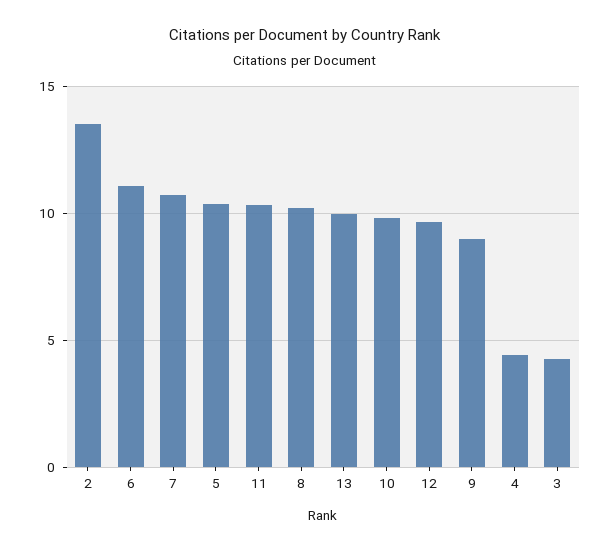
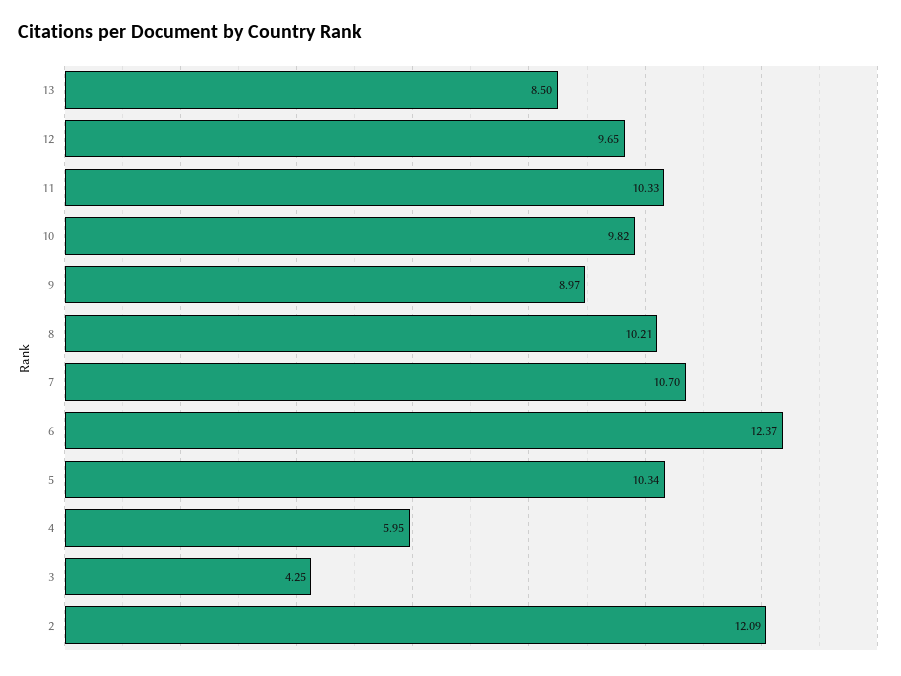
2: 13.5 -> 12.09
6: 11 -> 12.37
13: 10 -> 8.5
4: 4.5 -> 5.95

